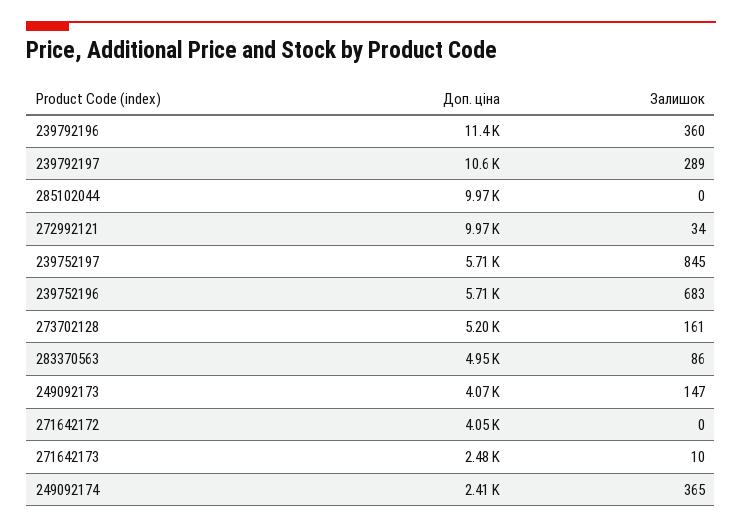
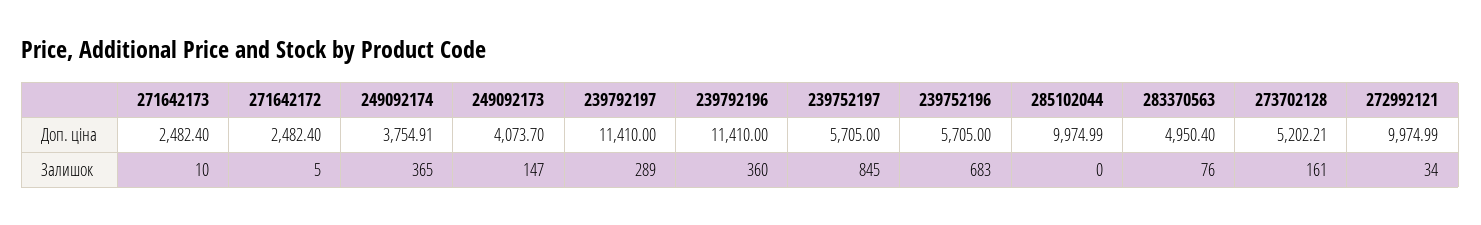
Доп. ціна, 239792197: 10600 -> 11410
Залишок, 283370563: 86 -> 76
Доп. ціна, 271642172: 4050 -> 2482.4
Залишок, 271642172: 0 -> 5
Доп. ціна, 249092174: 2410 -> 3754.91

